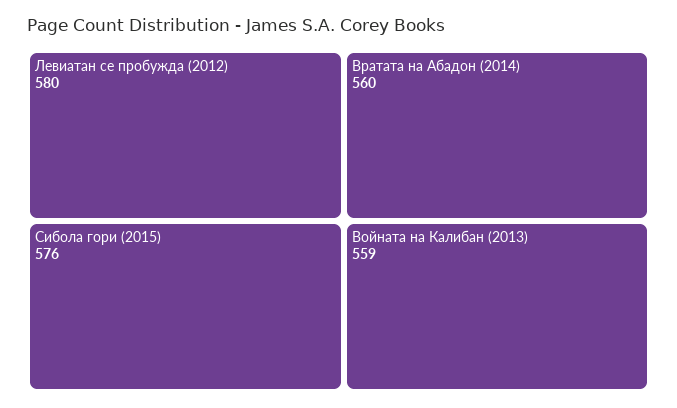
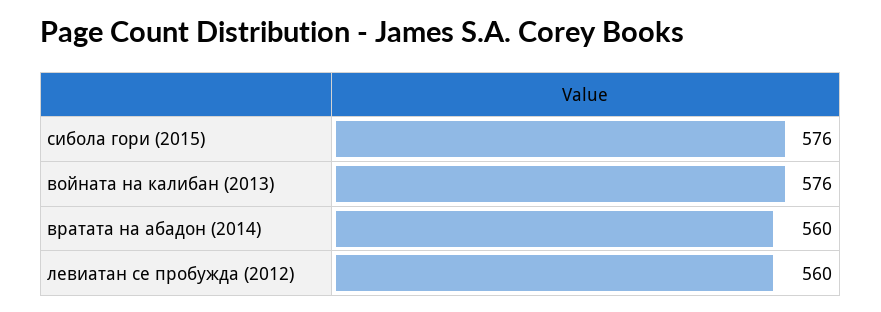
Левиатан се пробужда (2012): 580 -> 560
Войната на Калибан (2013): 559 -> 576

